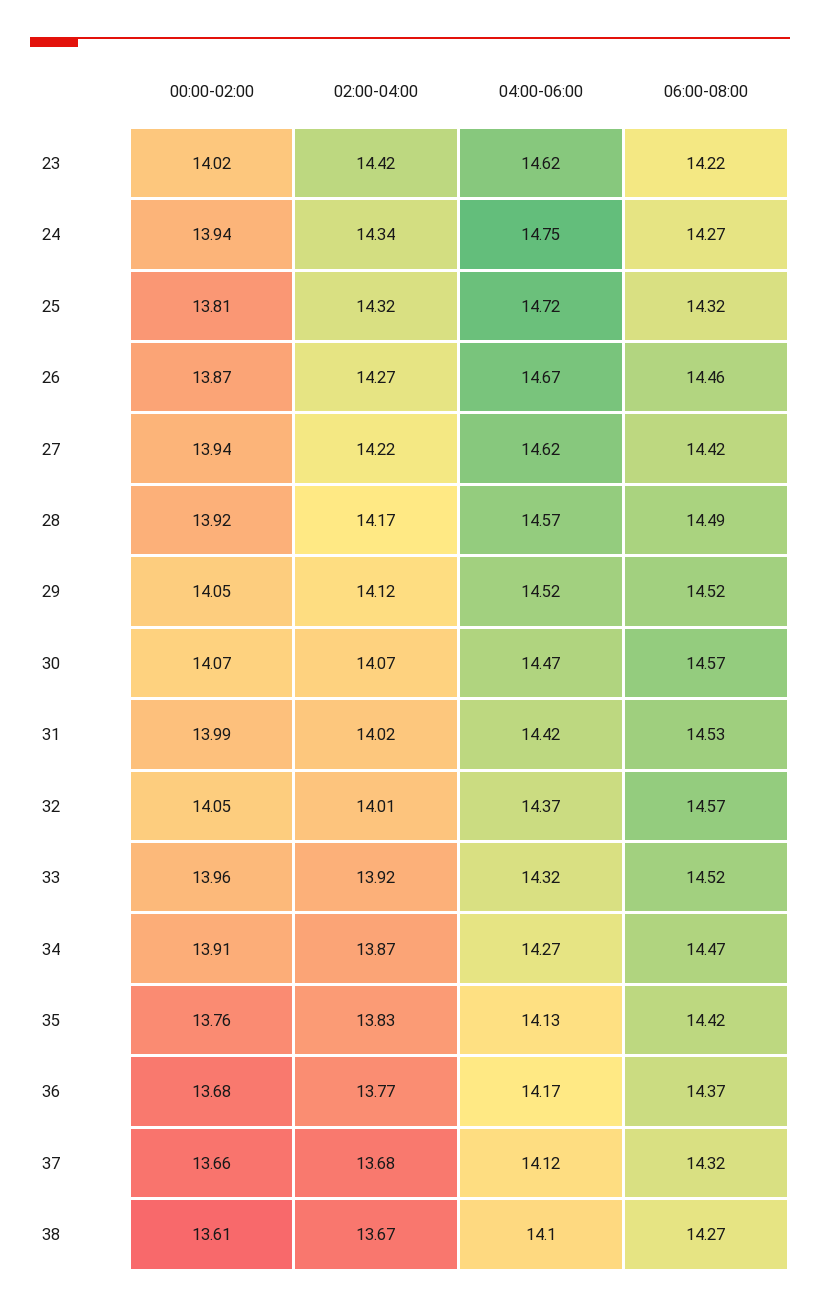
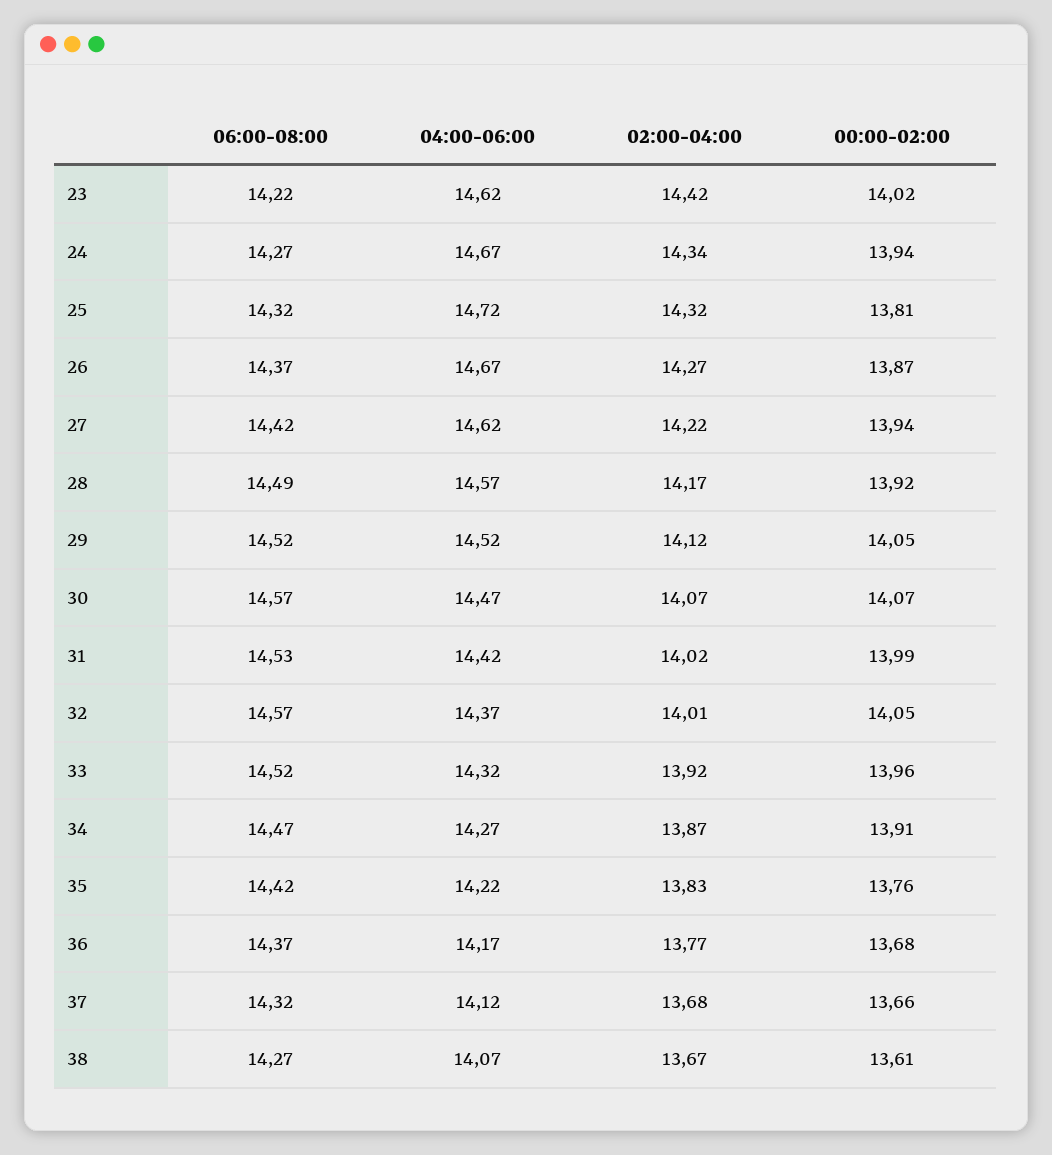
04:00-06:00, 24: 14.75 -> 14.67
06:00-08:00, 26: 14.46 -> 14.37
04:00-06:00, 35: 14.13 -> 14.22
04:00-06:00, 38: 14.1 -> 14.07

